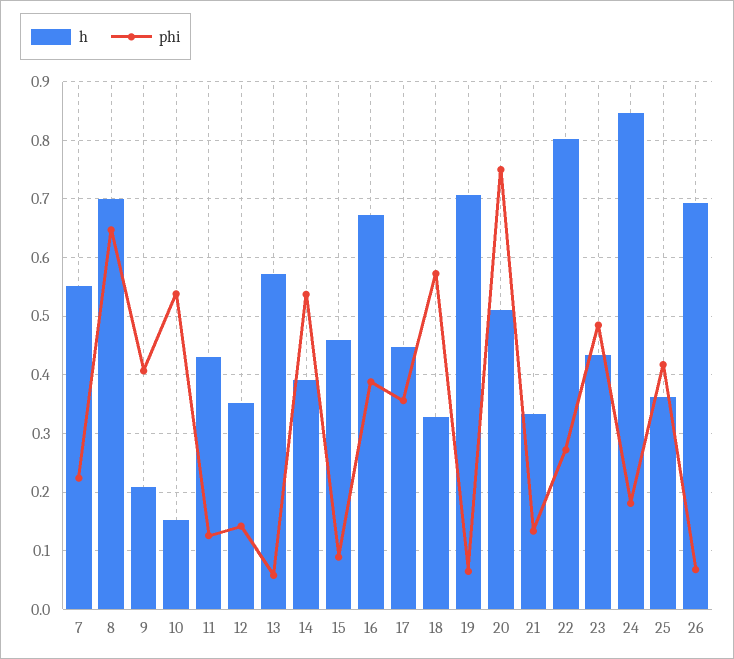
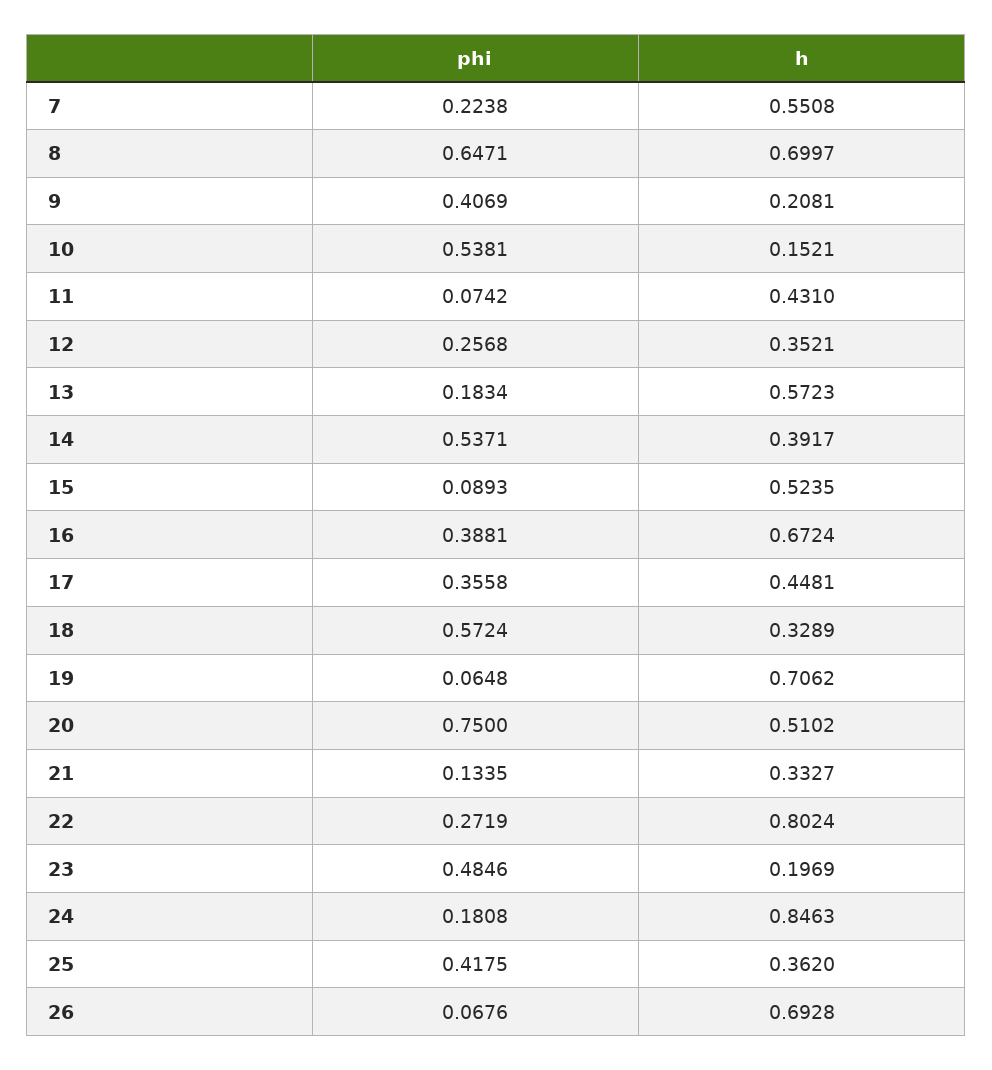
phi, 11: 0.12 -> 0.0742
phi, 12: 0.14 -> 0.2568
phi, 13: 0.06 -> 0.1834
h, 15: 0.46 -> 0.5235
h, 23: 0.44 -> 0.1969

